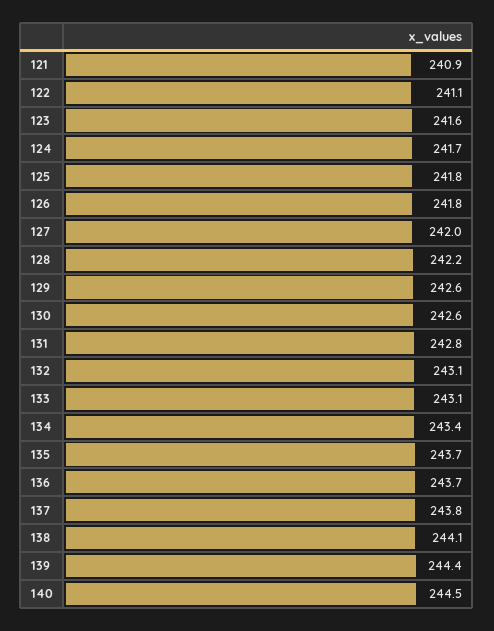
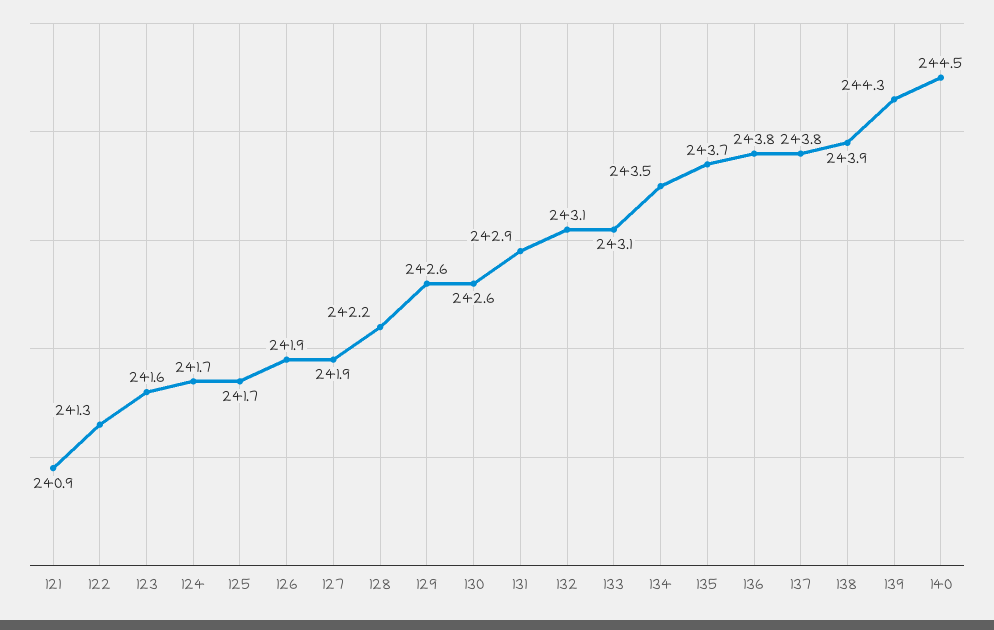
122: 241.1 -> 241.3
125: 241.8 -> 241.7
126: 241.8 -> 241.9
127: 242 -> 241.9
131: 242.8 -> 242.9
134: 243.4 -> 243.5
136: 243.7 -> 243.8
138: 244.1 -> 243.9
139: 244.4 -> 244.3

